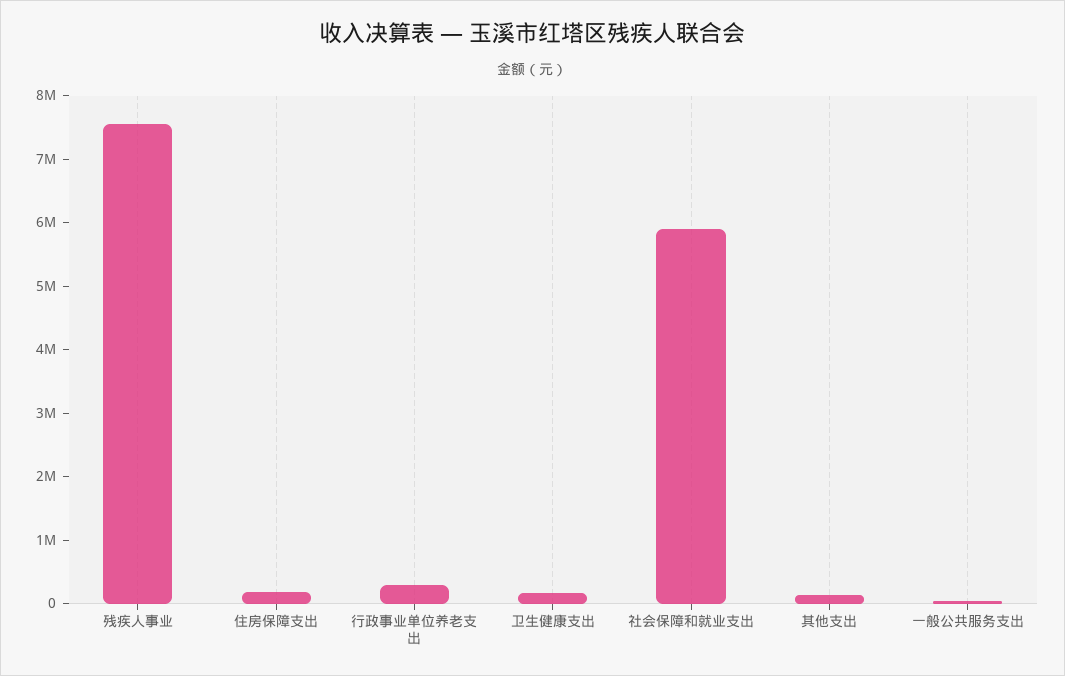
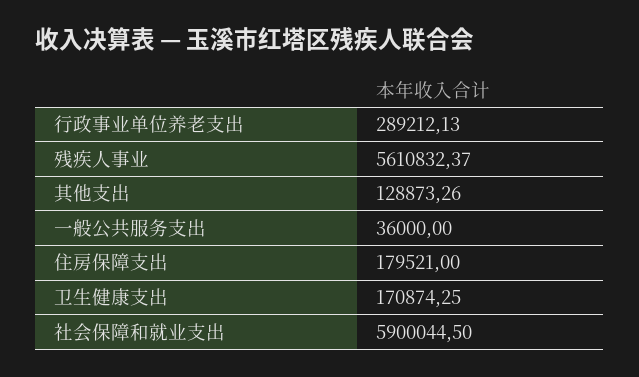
残疾人事业: 7600000 -> 5610832.37

